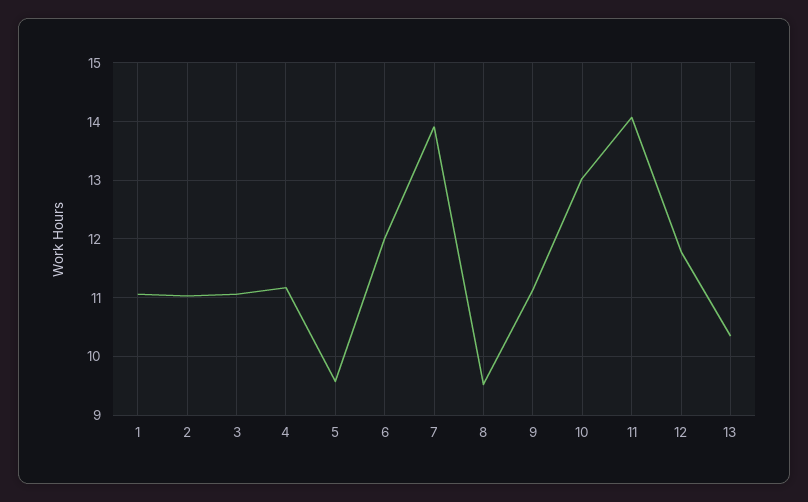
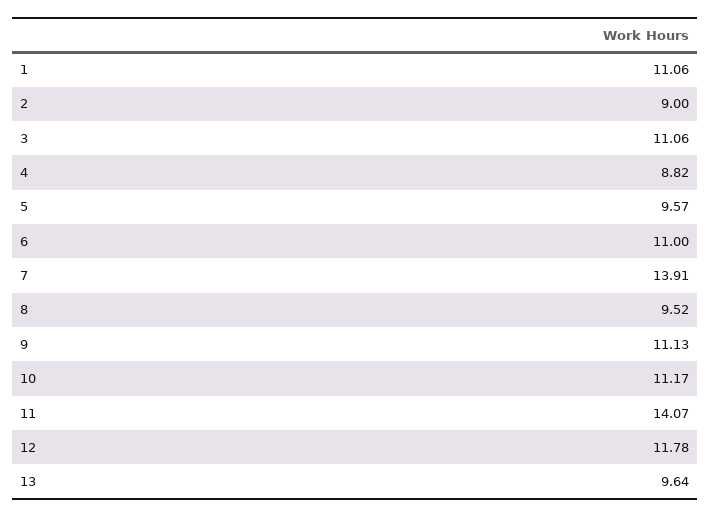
2: 11 -> 9
4: 11.2 -> 8.82
6: 12 -> 11
10: 13 -> 11.17
13: 10.4 -> 9.64

